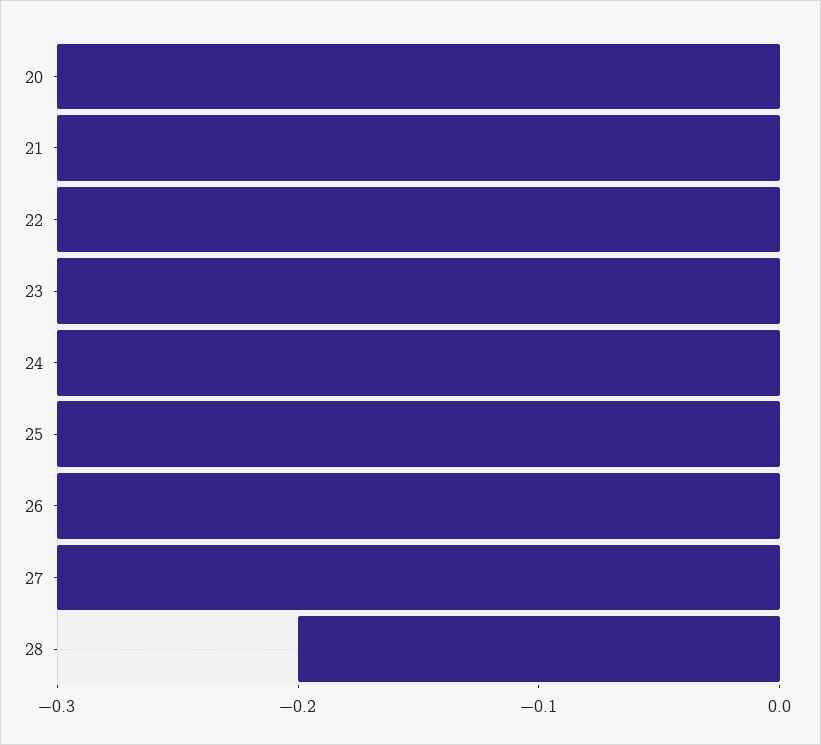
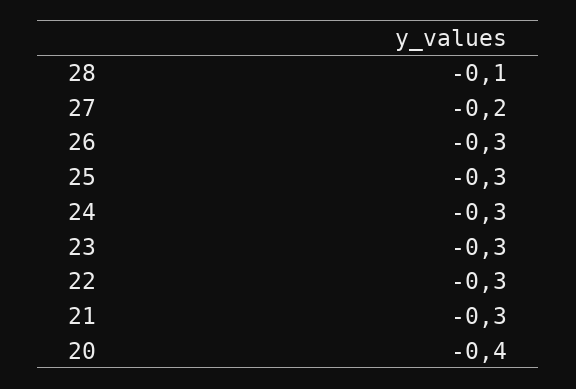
20: -0.3 -> -0.4
27: -0.3 -> -0.2
28: -0.2 -> -0.1

